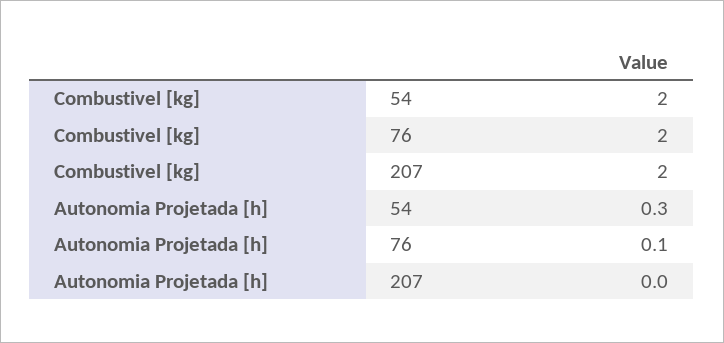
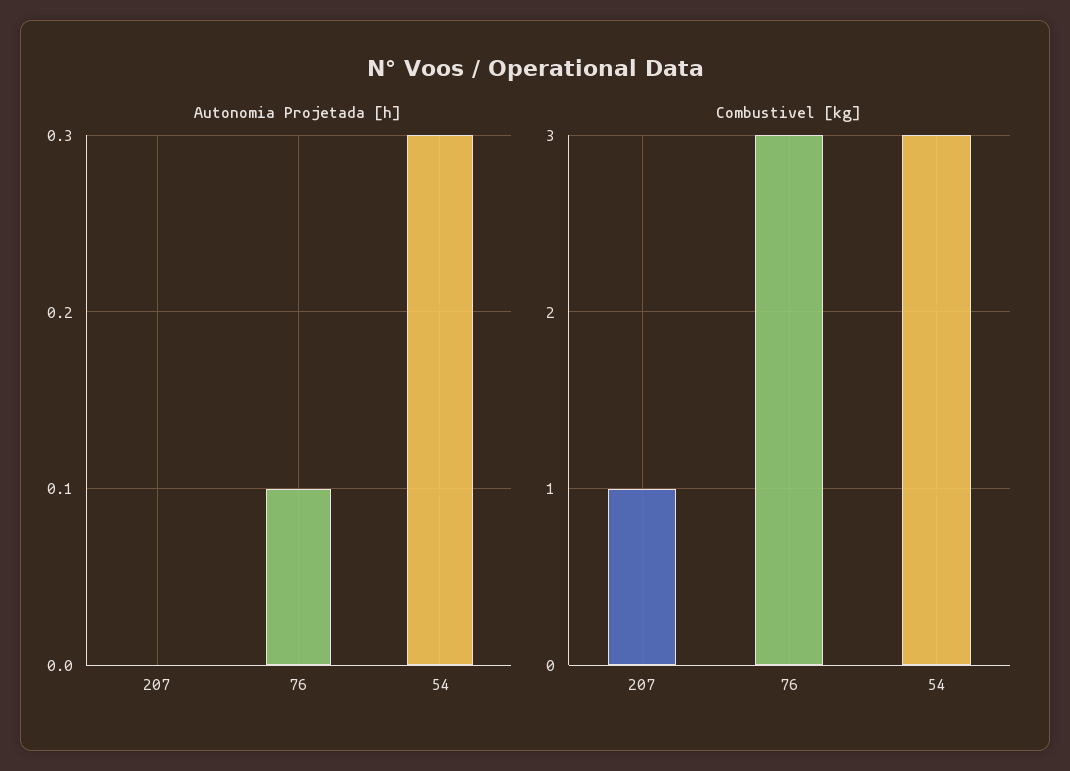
Combustivel [kg], 54: 2 -> 3
Combustivel [kg], 76: 2 -> 3
Combustivel [kg], 207: 2 -> 1

